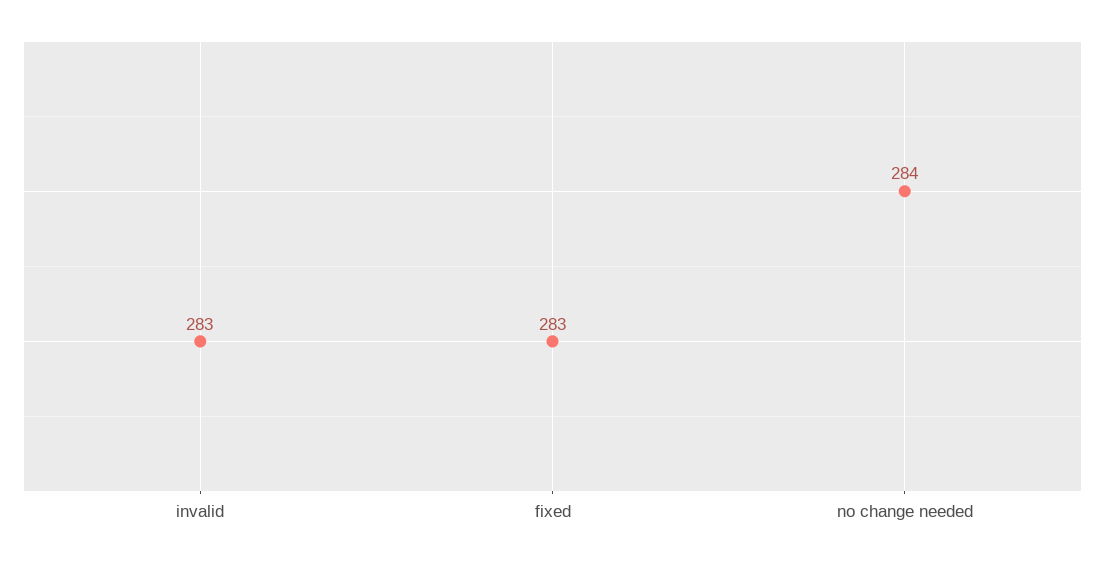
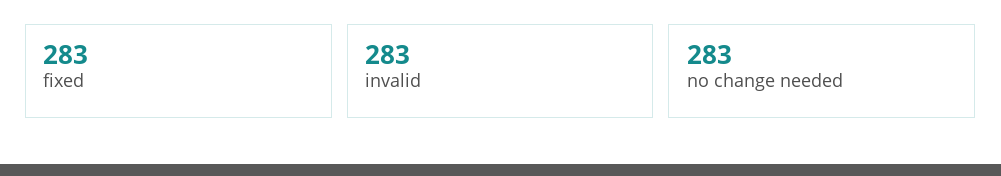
no change needed: 284 -> 283

